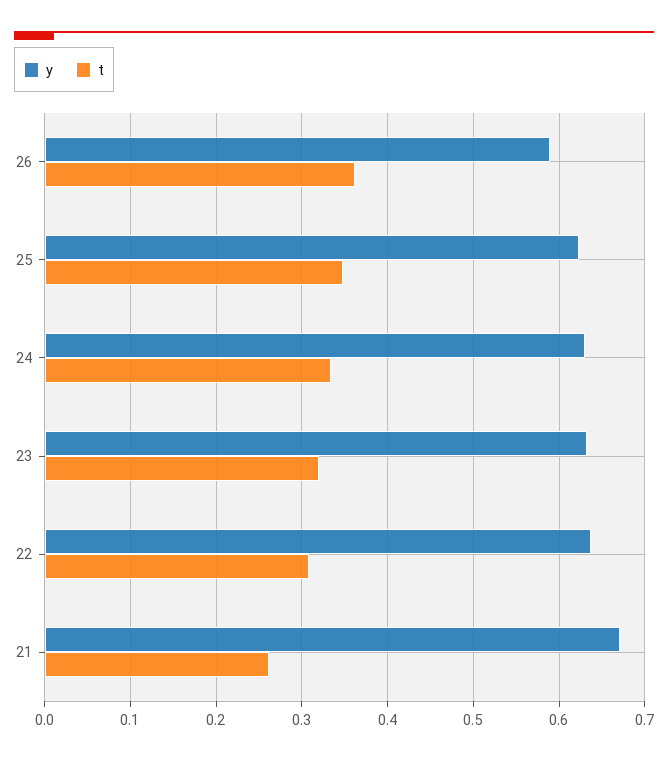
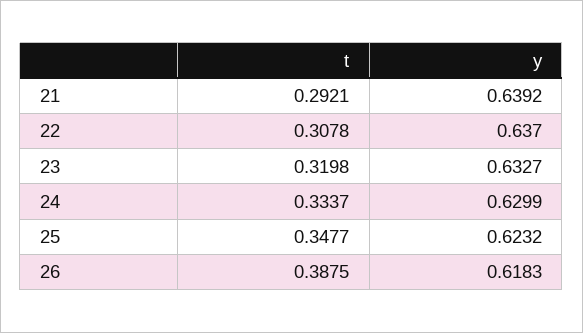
y, 26: 0.59 -> 0.6183
t, 26: 0.36 -> 0.3875
y, 21: 0.67 -> 0.6392
t, 21: 0.26 -> 0.2921

